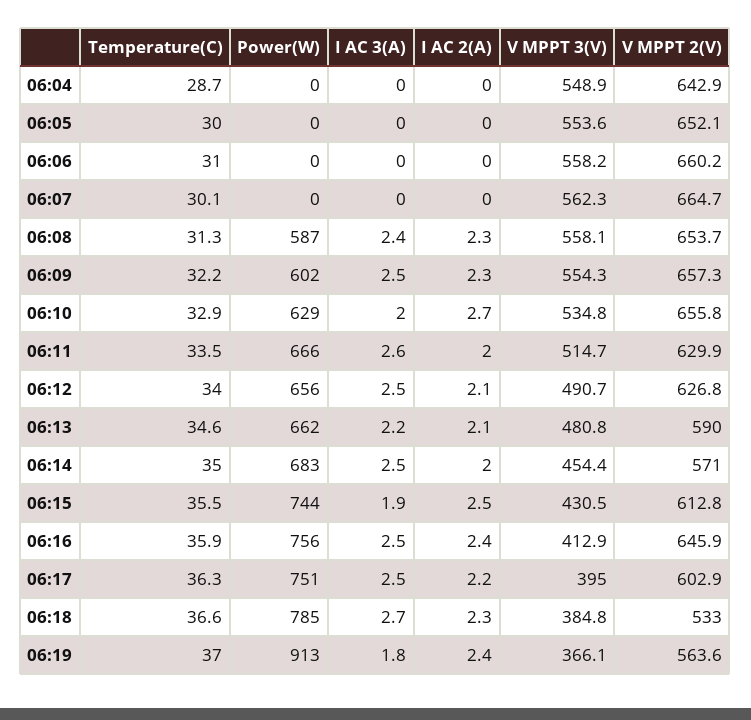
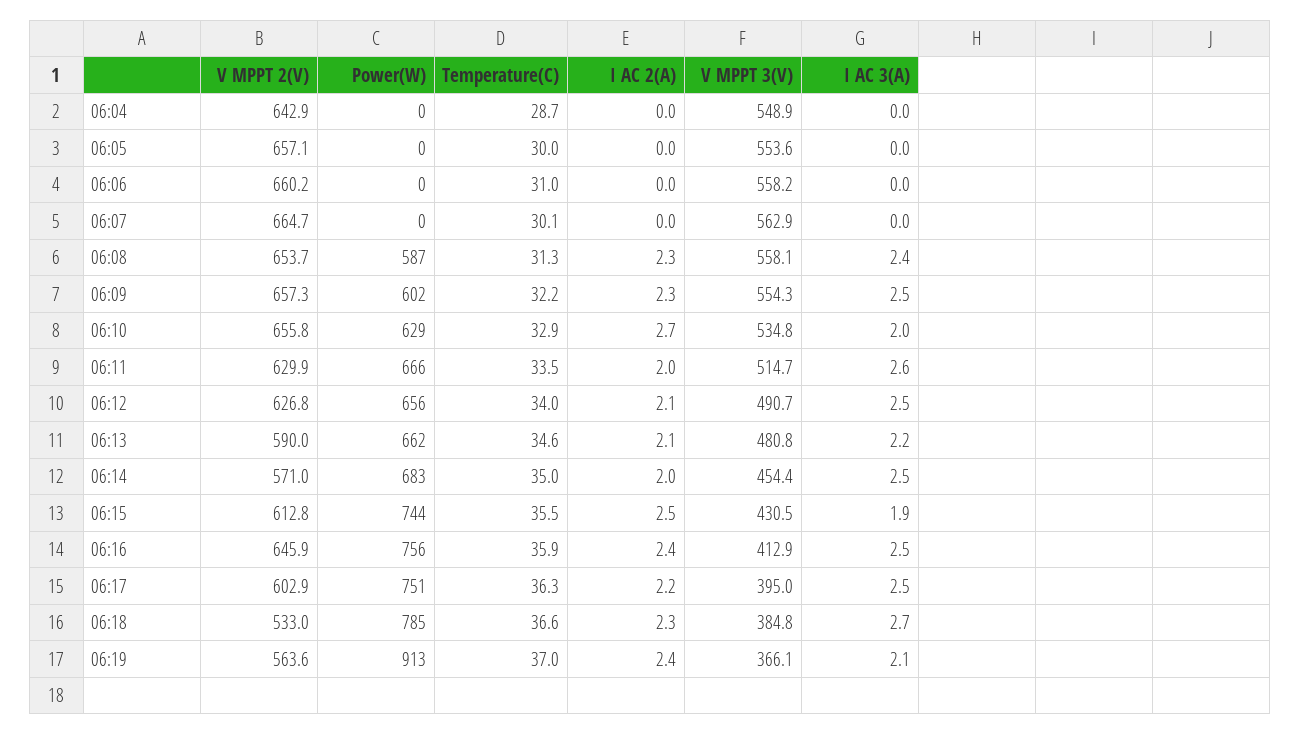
V MPPT 2(V), 06:05: 652.1 -> 657.1
V MPPT 3(V), 06:07: 562.3 -> 562.9
I AC 3(A), 06:19: 1.8 -> 2.1

